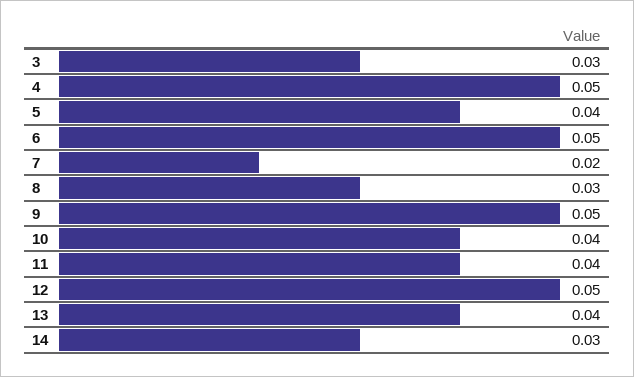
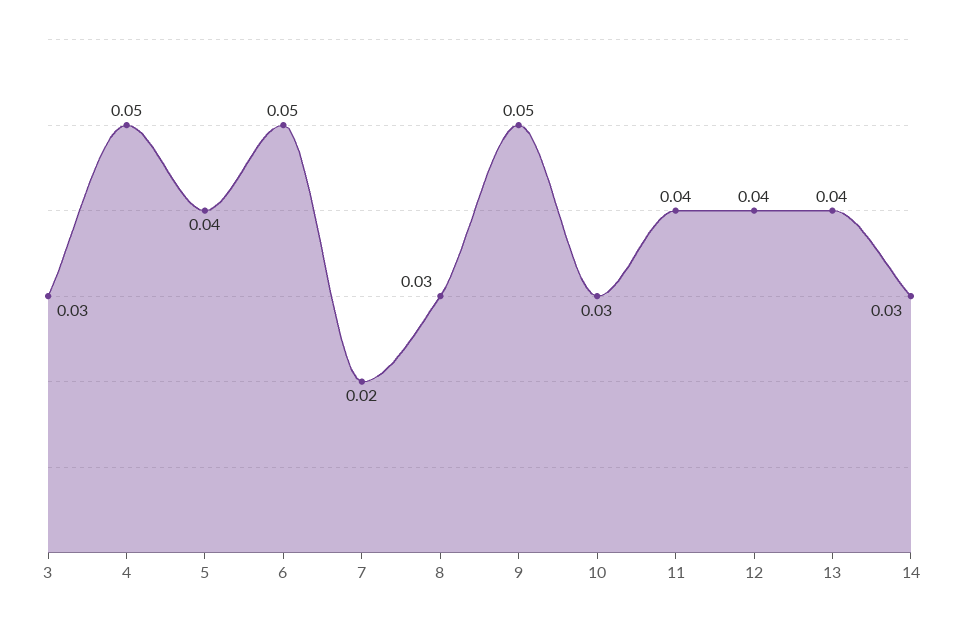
10: 0.04 -> 0.03
12: 0.05 -> 0.04

